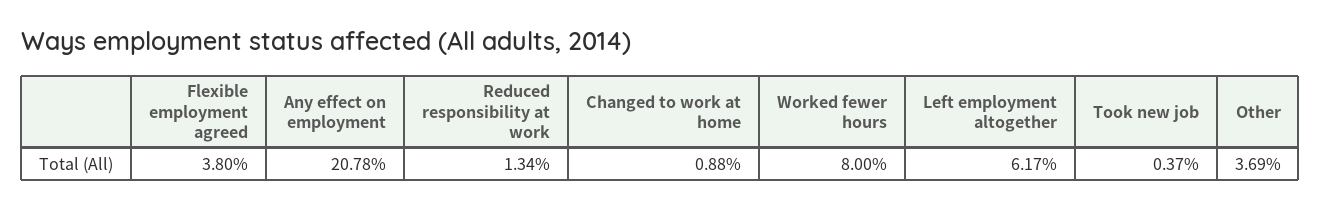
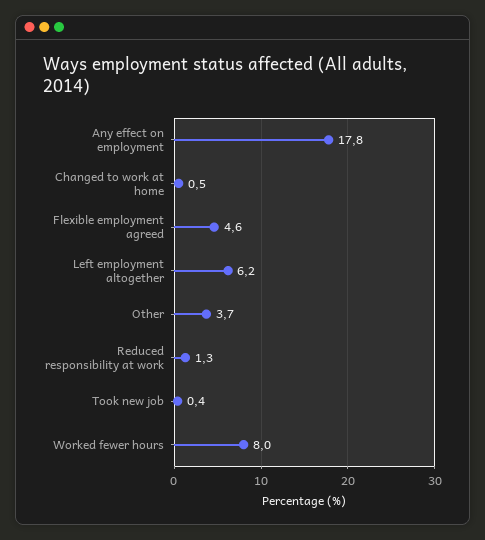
Flexible employment agreed: 3.8 -> 4.6
Any effect on employment: 20.78 -> 17.8
Changed to work at home: 0.88 -> 0.5

